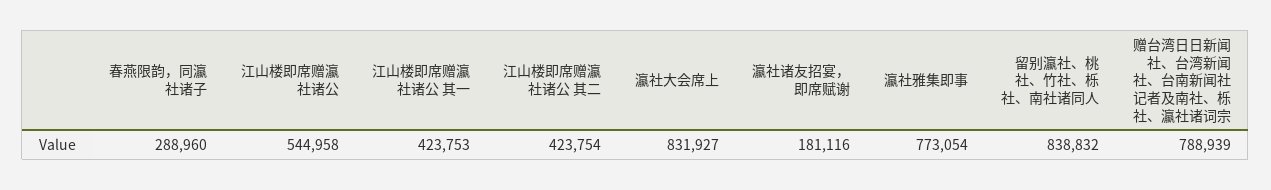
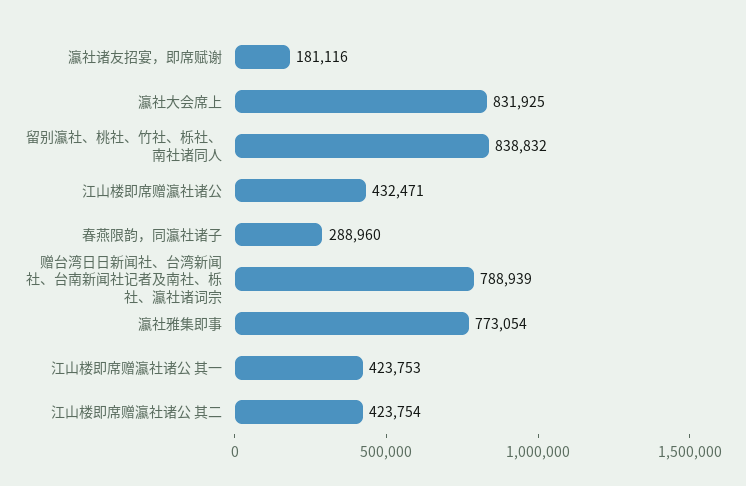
江山楼即席赠瀛社诸公: 544958 -> 432471
瀛社大会席上: 831927 -> 831925

